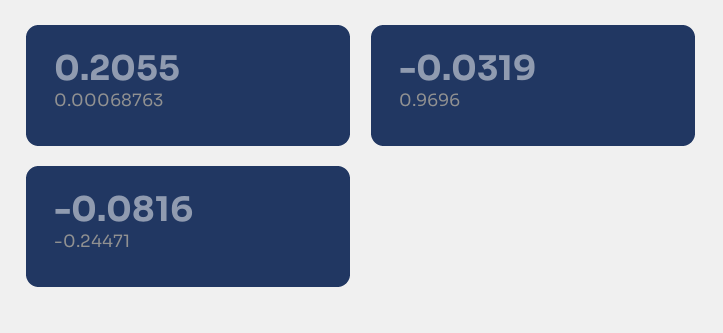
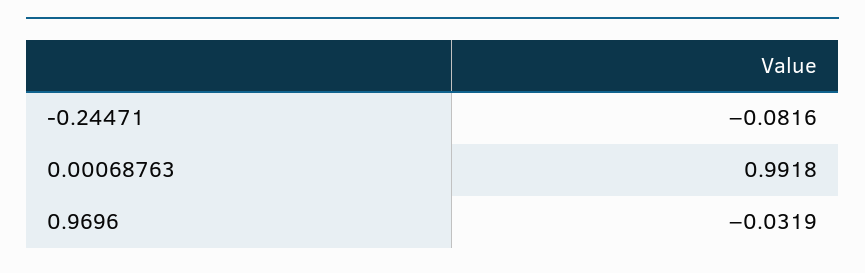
0.00068763: 0.2055 -> 0.9918

